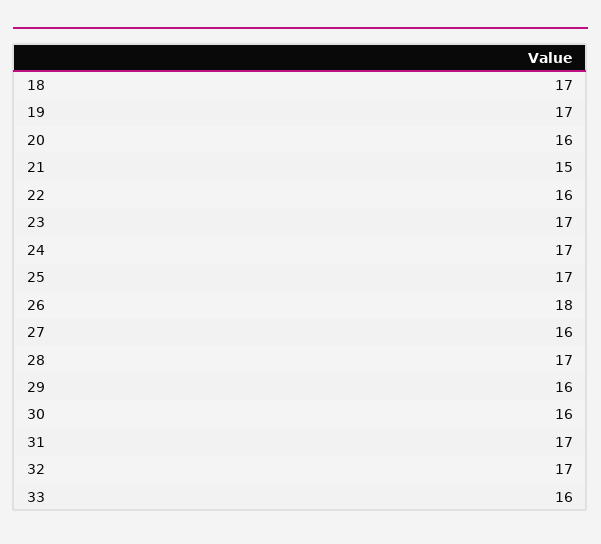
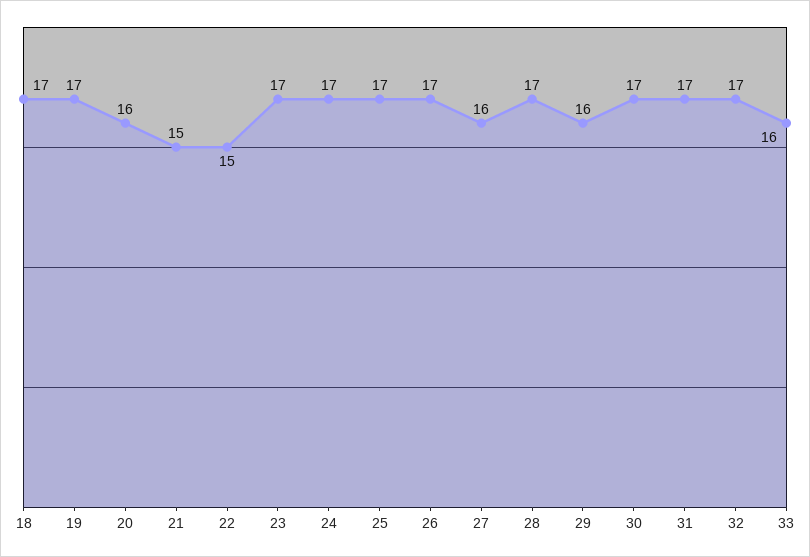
22: 16 -> 15
26: 18 -> 17
30: 16 -> 17

